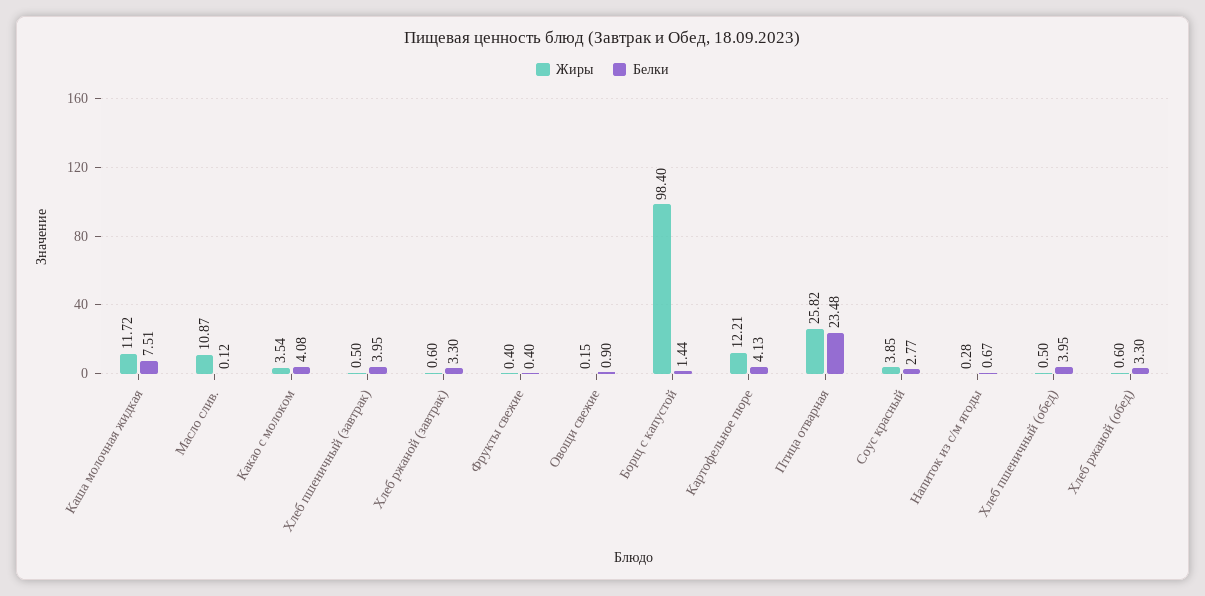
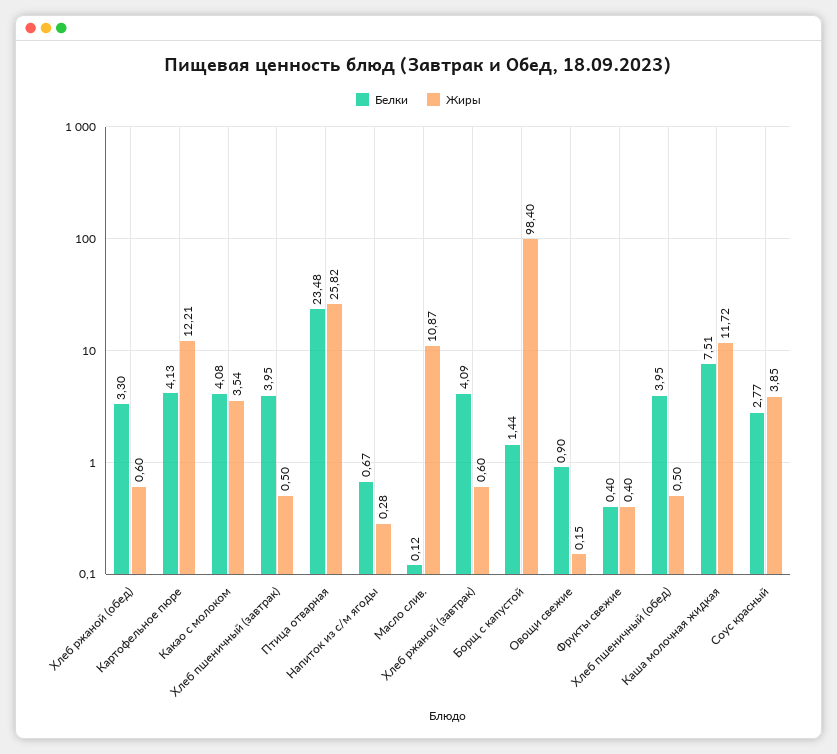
Белки, Хлеб ржаной (завтрак): 3.3 -> 4.09

